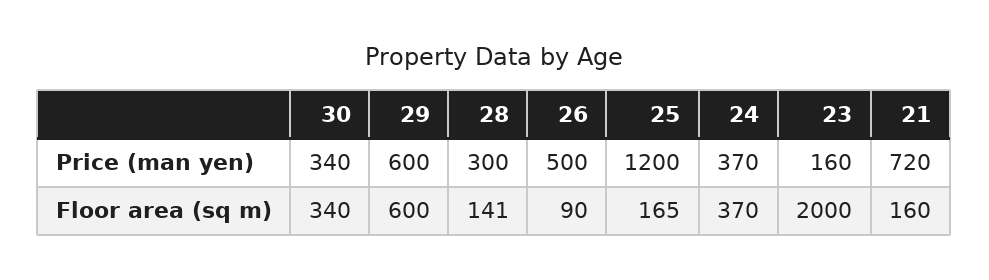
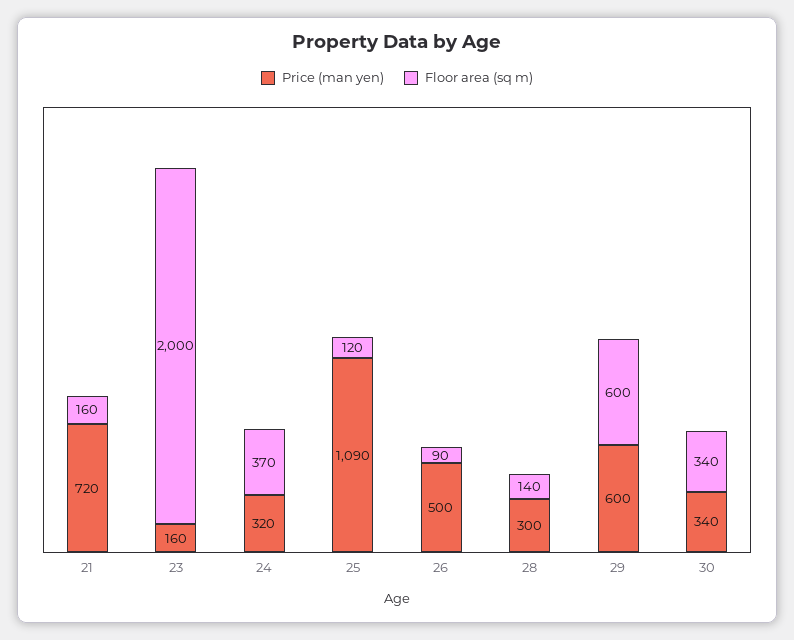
Price (man yen), 25: 1200 -> 1090
Price (man yen), 24: 370 -> 320
Floor area (sq m), 28: 141 -> 140
Floor area (sq m), 25: 165 -> 120

